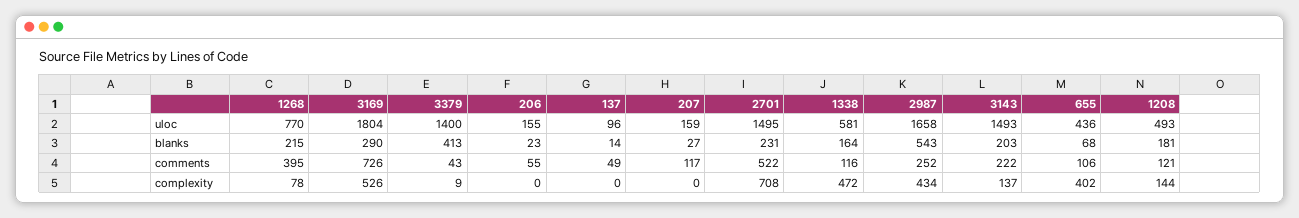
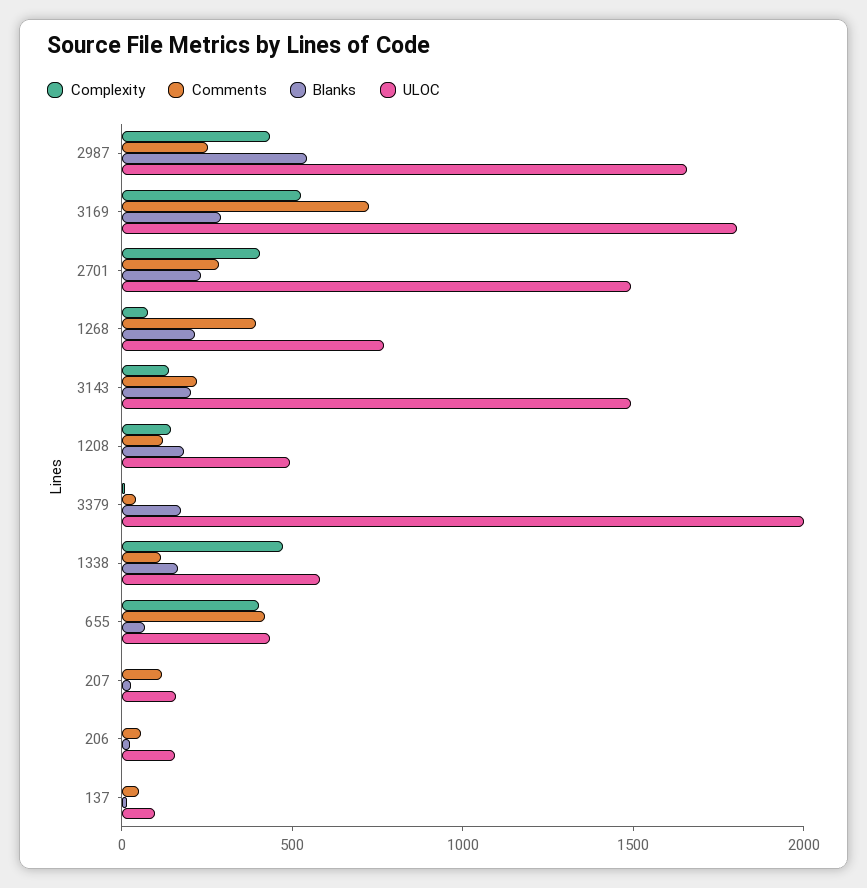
uloc, 3379: 1400 -> 2000
blanks, 3379: 413 -> 200
comments, 2701: 522 -> 300
comments, 655: 106 -> 400
complexity, 2701: 708 -> 400

